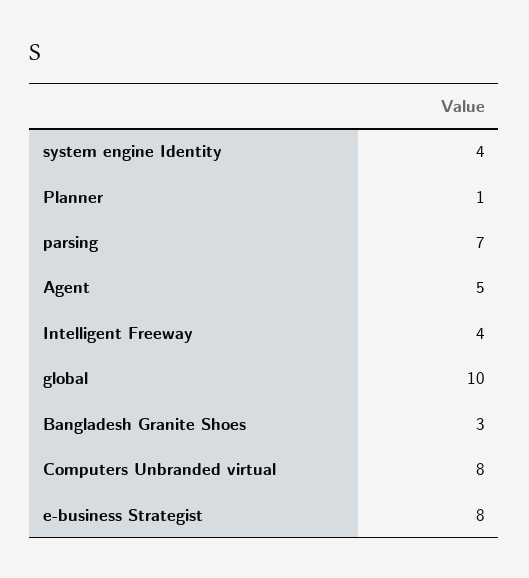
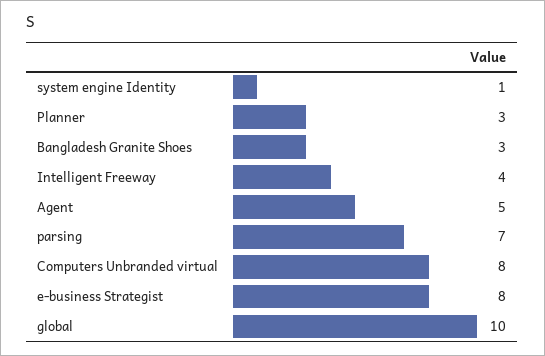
system engine Identity: 4 -> 1
Planner: 1 -> 3

